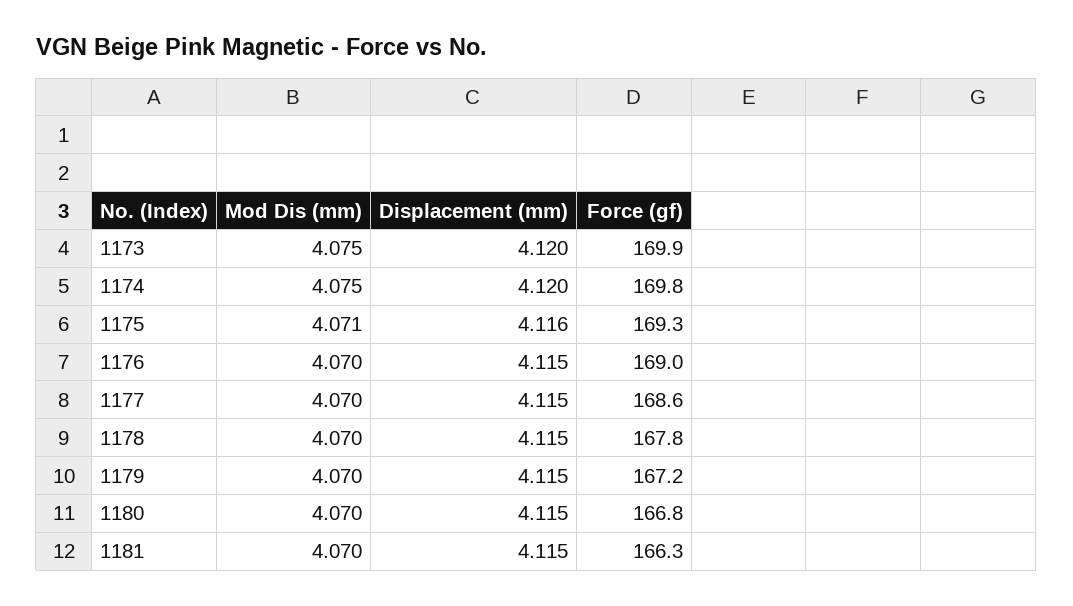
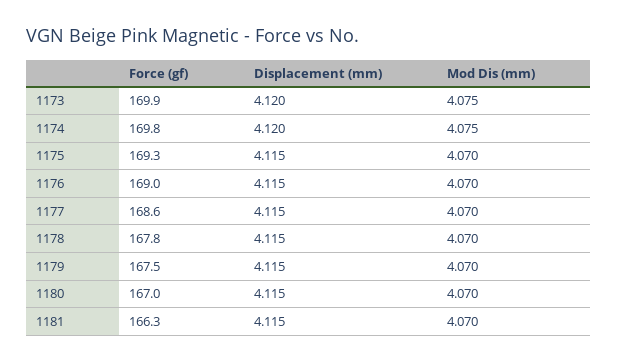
Mod Dis (mm), 1175: 4.071 -> 4.07
Displacement (mm), 1175: 4.116 -> 4.115
Force (gf), 1179: 167.2 -> 167.5
Force (gf), 1180: 166.8 -> 167

